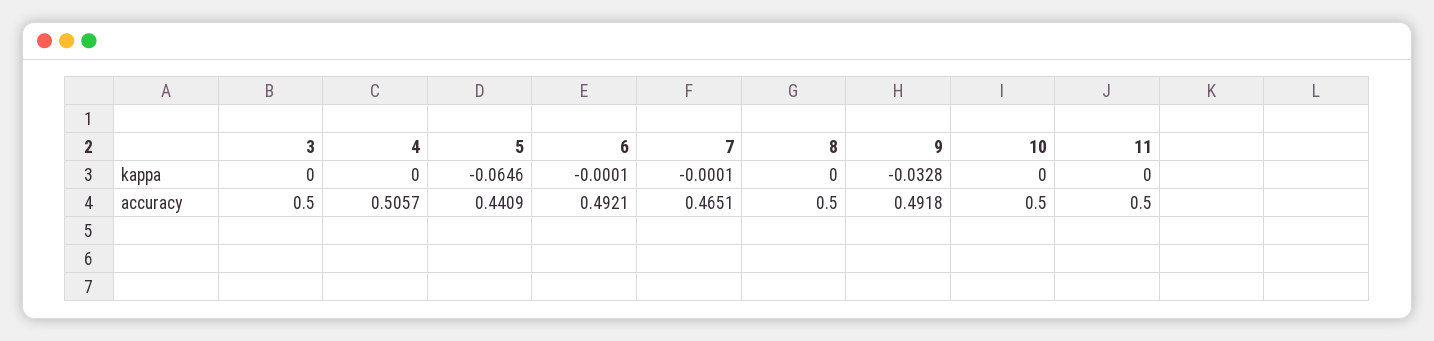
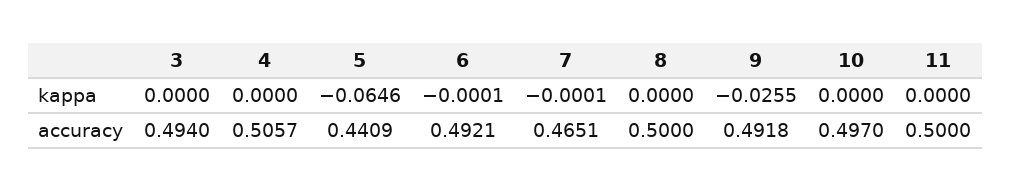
9, kappa: -0.0328 -> -0.0255
3, accuracy: 0.5 -> 0.494
10, accuracy: 0.5 -> 0.497

